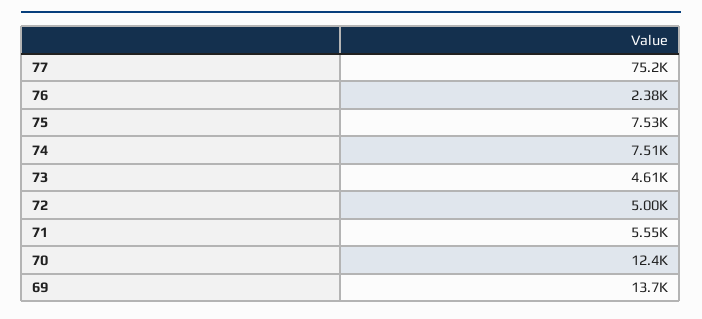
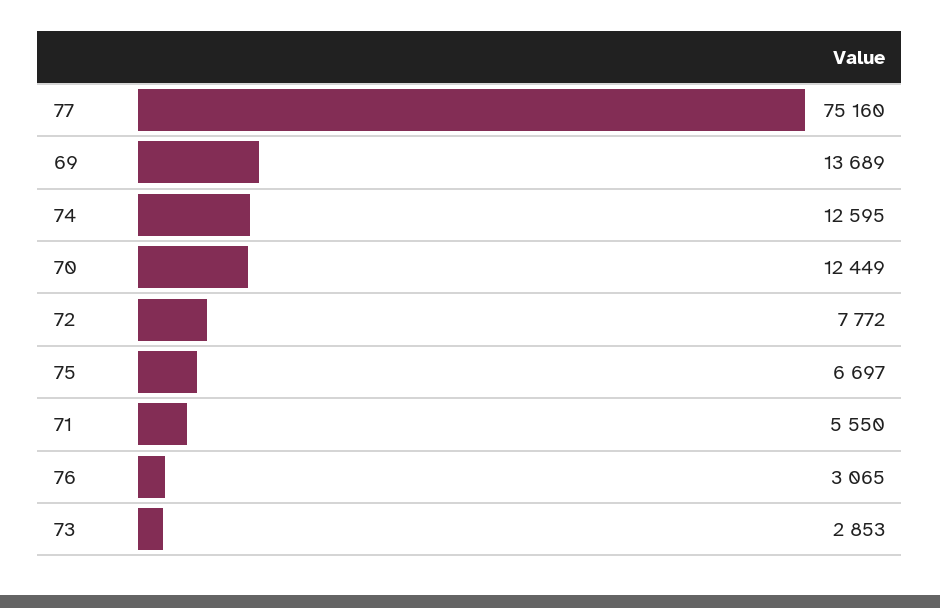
76: 2380 -> 3065
75: 7530 -> 6697
74: 7510 -> 12595
73: 4610 -> 2853
72: 5000 -> 7772

